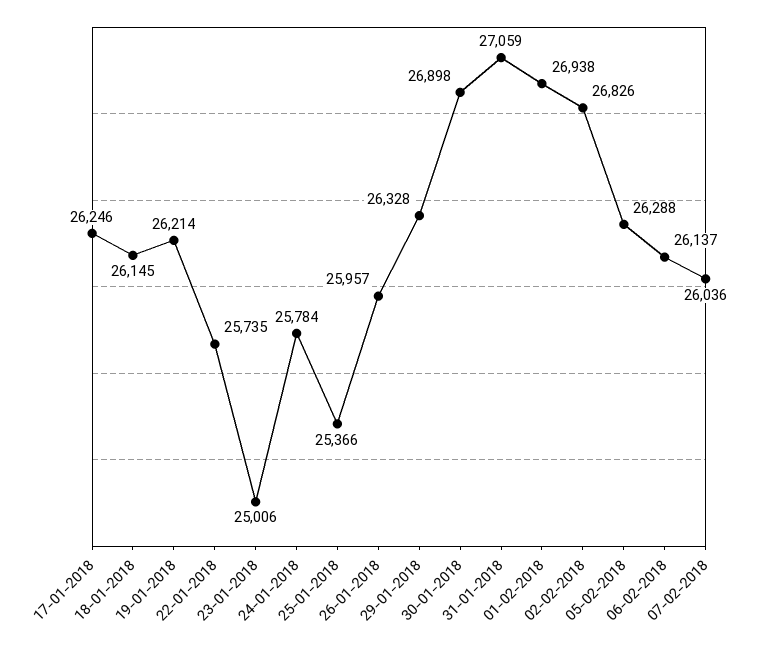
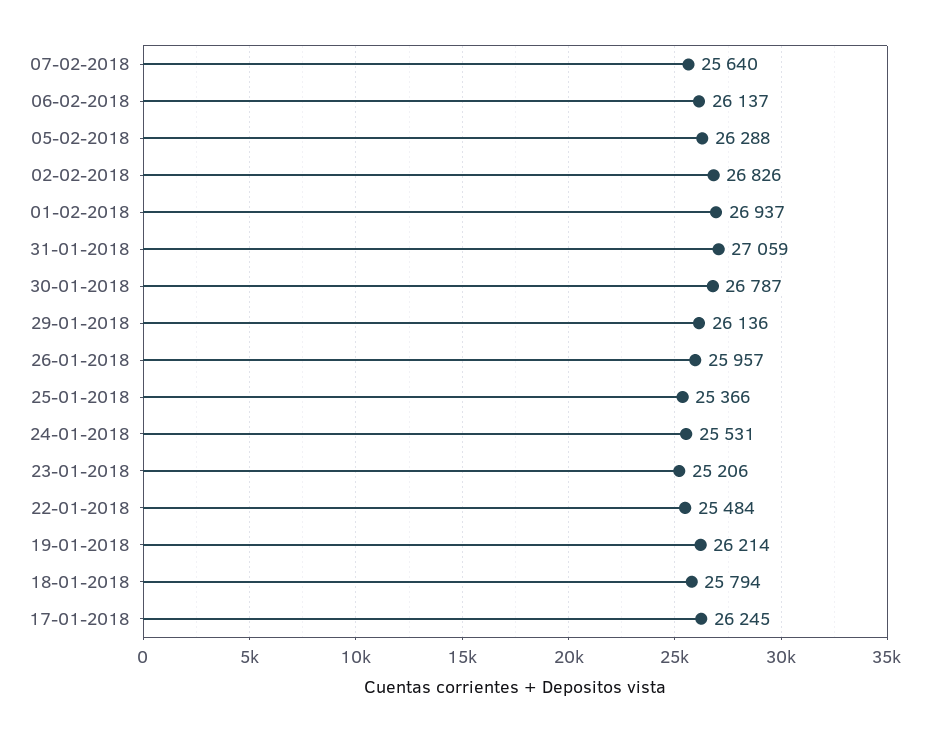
17-01-2018: 26246 -> 26245
18-01-2018: 26145 -> 25794
22-01-2018: 25735 -> 25484
23-01-2018: 25006 -> 25206
24-01-2018: 25784 -> 25531
29-01-2018: 26328 -> 26136
30-01-2018: 26898 -> 26787
01-02-2018: 26938 -> 26937
07-02-2018: 26036 -> 25640

